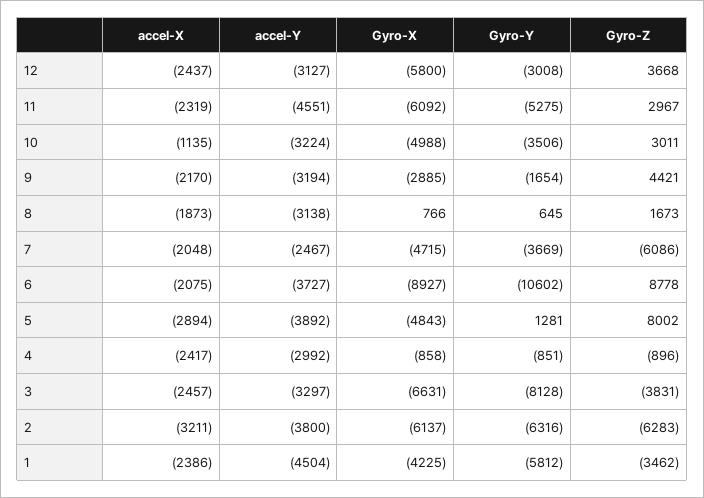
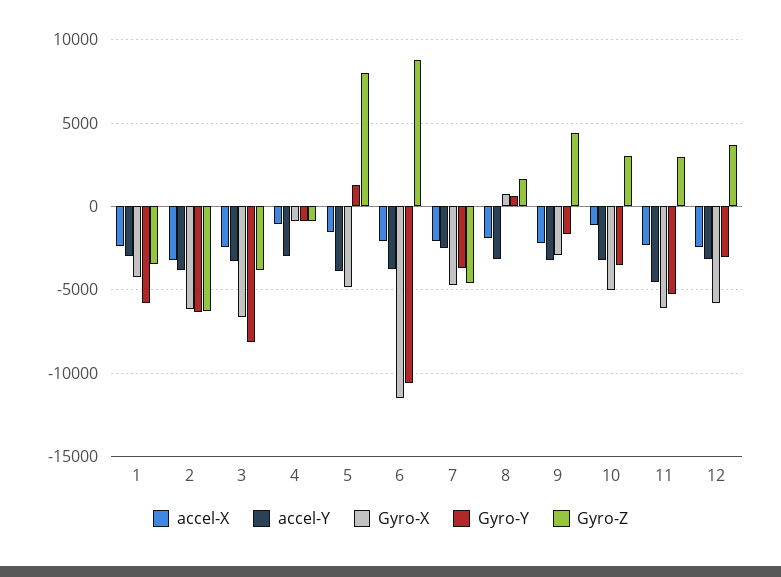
Gyro-Z, 7: -6086 -> -4500
Gyro-X, 6: -8927 -> -11500
accel-X, 5: -2894 -> -1500
accel-X, 4: -2417 -> -1000
accel-Y, 1: -4504 -> -3000

